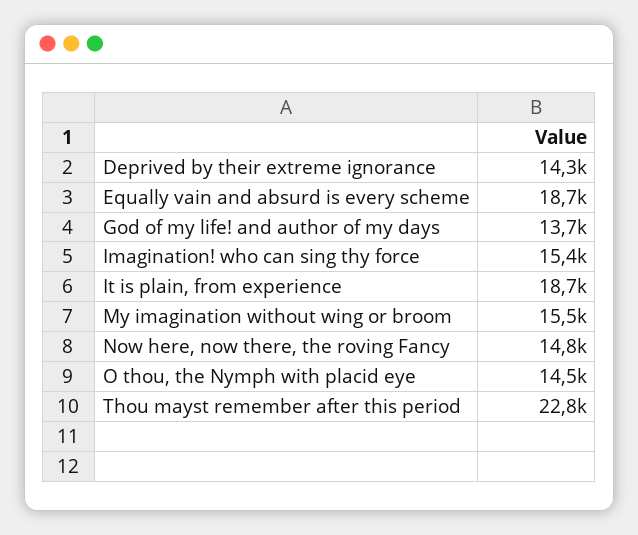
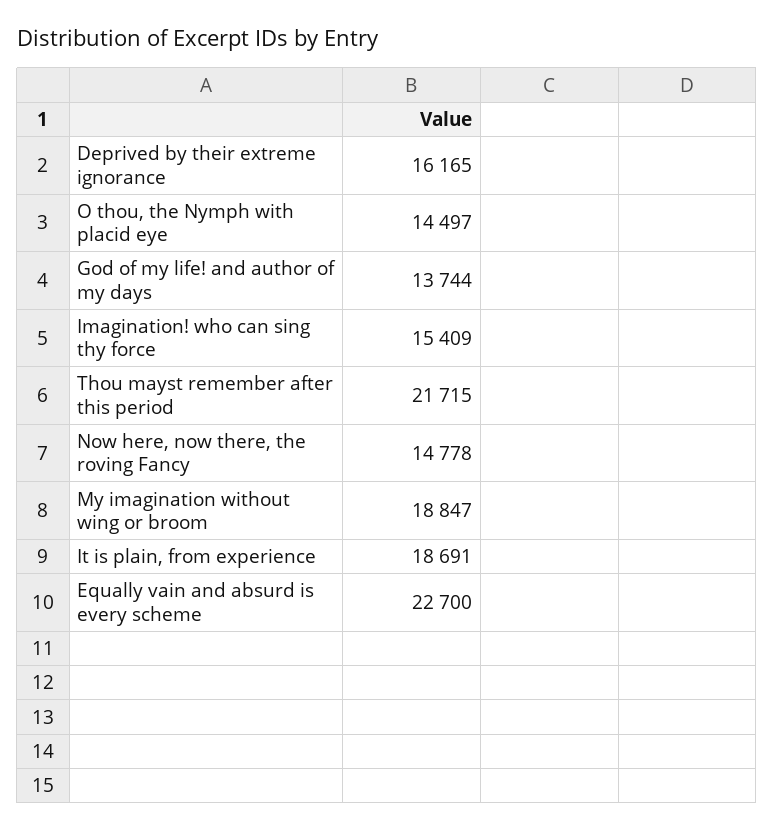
Deprived by their extreme ignorance: 14300 -> 16165
Equally vain and absurd is every scheme: 18700 -> 22700
My imagination without wing or broom: 15500 -> 18847
Thou mayst remember after this period: 22800 -> 21715

